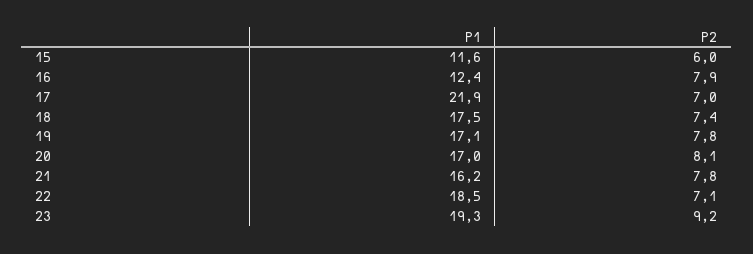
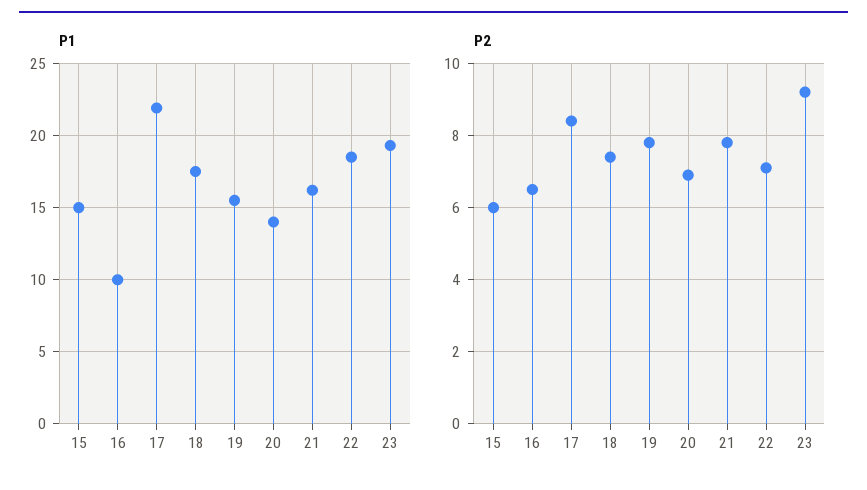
P1, 15: 11.6 -> 15
P1, 16: 12.4 -> 10
P2, 16: 7.9 -> 6.5
P2, 17: 7 -> 8.5
P1, 19: 17.1 -> 15.5
P1, 20: 17 -> 14
P2, 20: 8.1 -> 7

